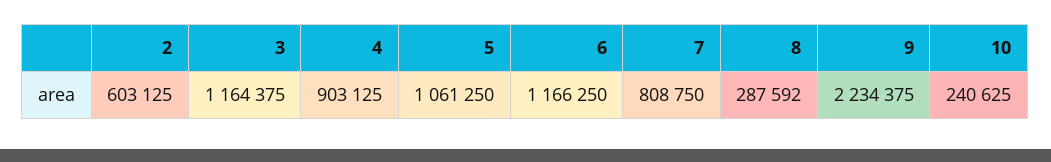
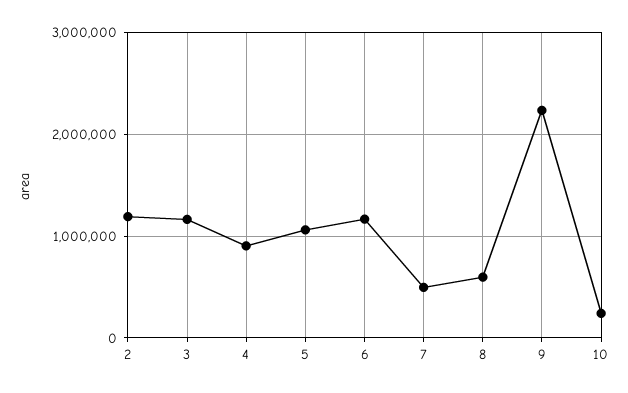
2: 603125 -> 1200000
7: 808750 -> 500000
8: 287592 -> 600000

